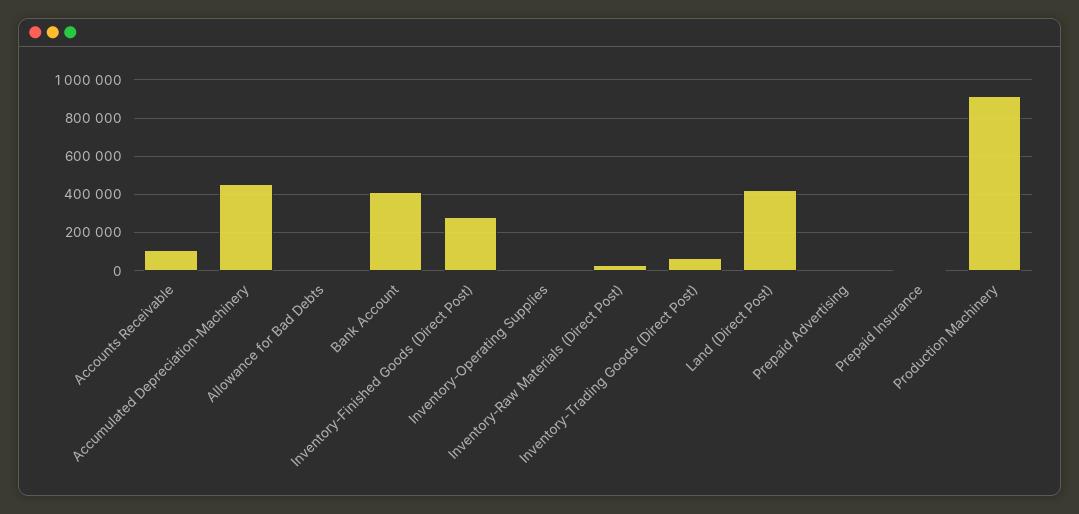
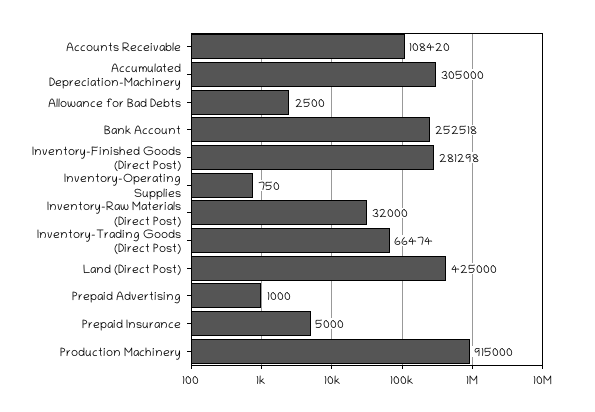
Accumulated Depreciation-Machinery: 450000 -> 305000
Bank Account: 400000 -> 252518

